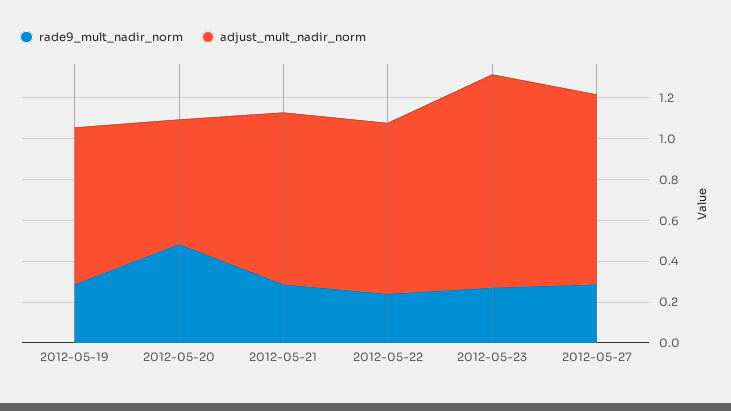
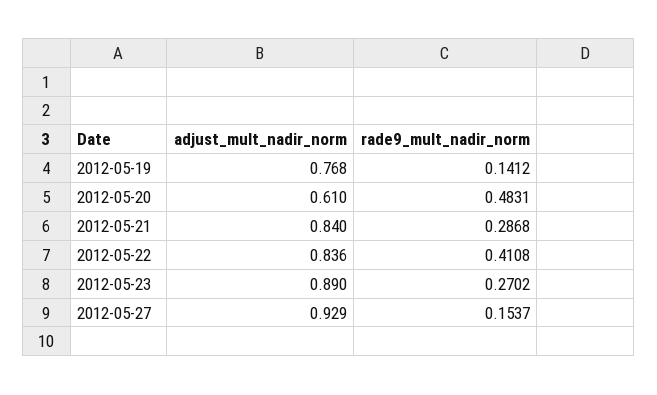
rade9_mult_nadir_norm, 2012-05-19: 0.3 -> 0.1412
rade9_mult_nadir_norm, 2012-05-22: 0.25 -> 0.4108
adjust_mult_nadir_norm, 2012-05-23: 1.05 -> 0.89
rade9_mult_nadir_norm, 2012-05-27: 0.3 -> 0.1537

